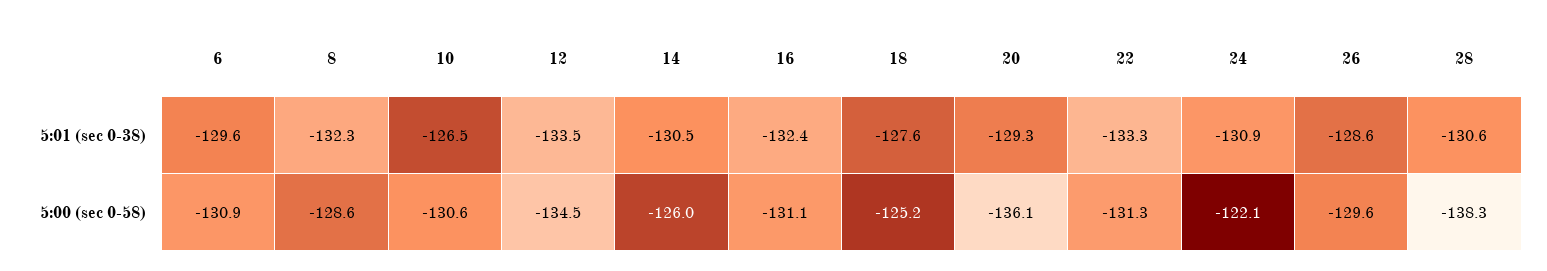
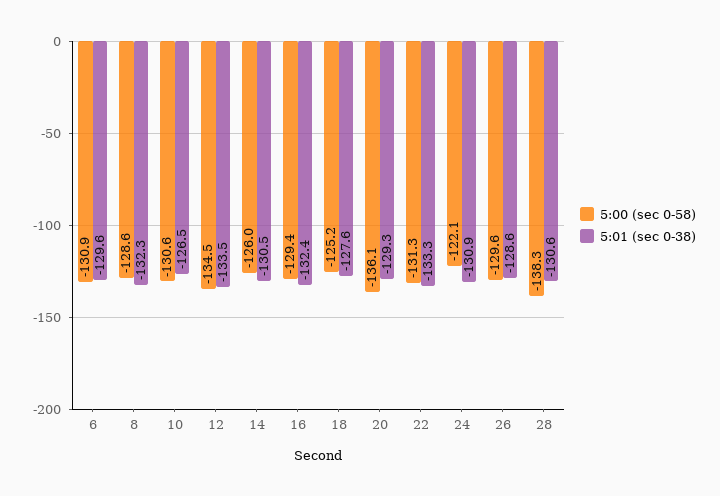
5:00 (sec 0-58), 16: -131.1 -> -129.4

